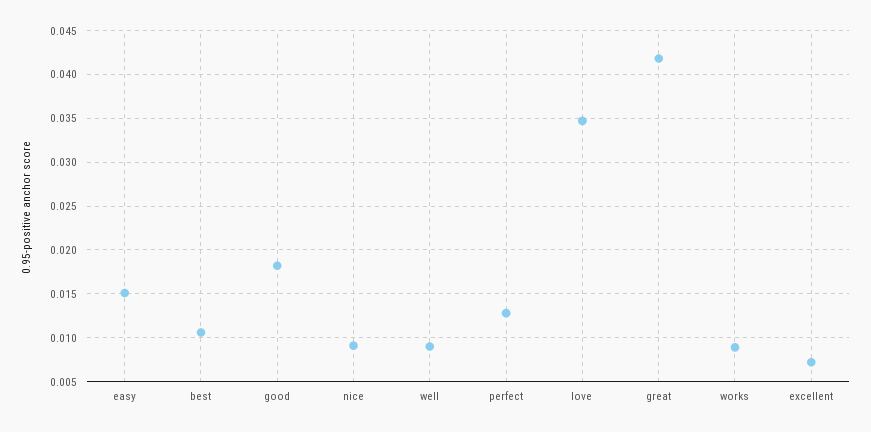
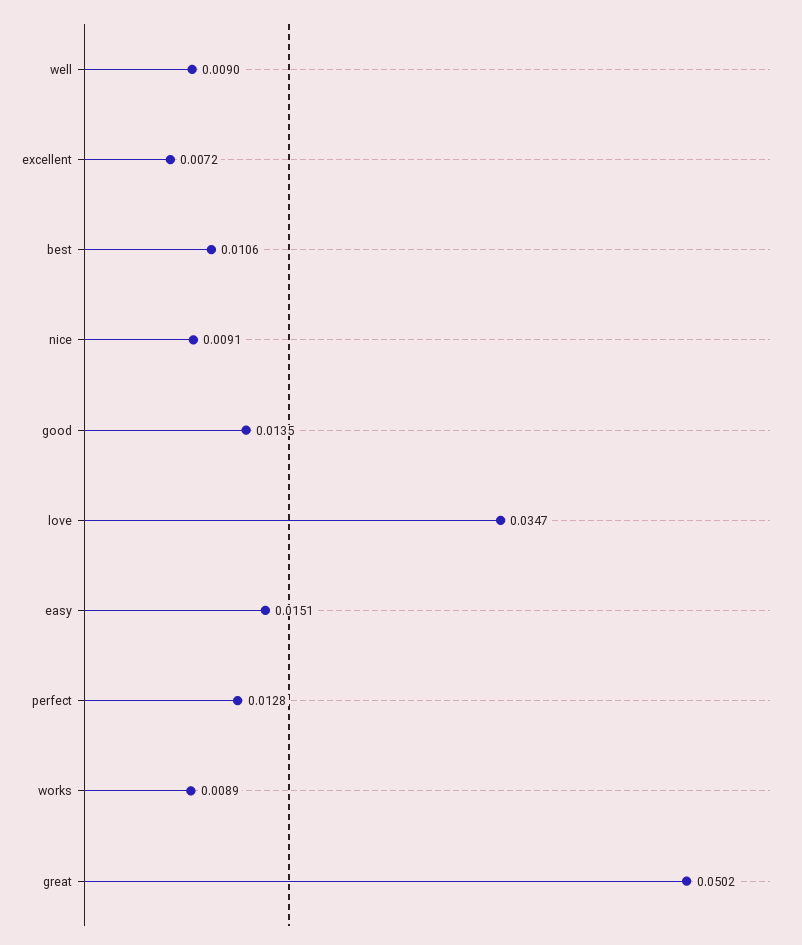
good: 0.018 -> 0.0135
great: 0.042 -> 0.0502

